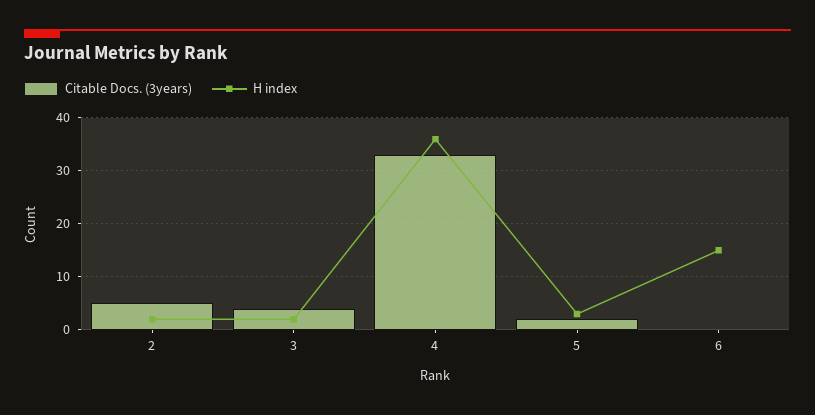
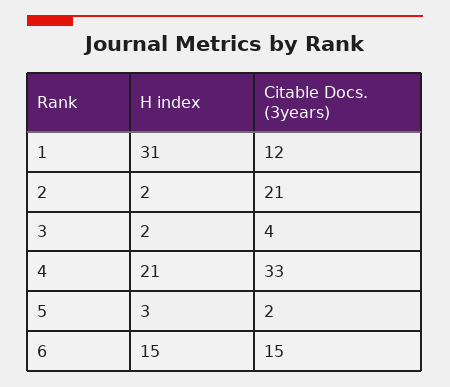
Citable Docs. (3years), 2: 5 -> 21
H index, 4: 35 -> 21
Citable Docs. (3years), 6: 0 -> 15
H index, 1: none -> 31
Citable Docs. (3years), 1: none -> 12

